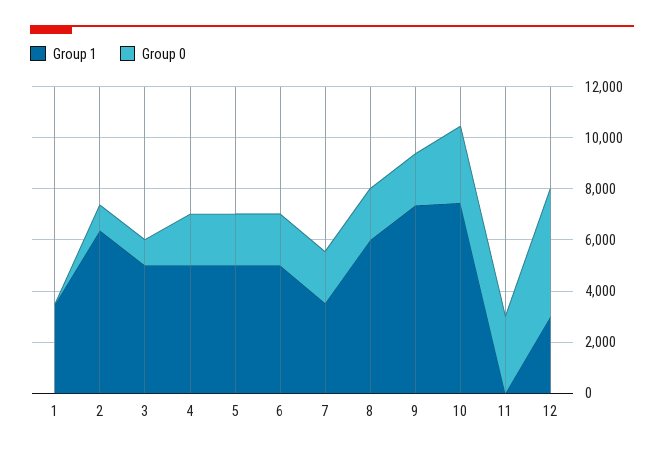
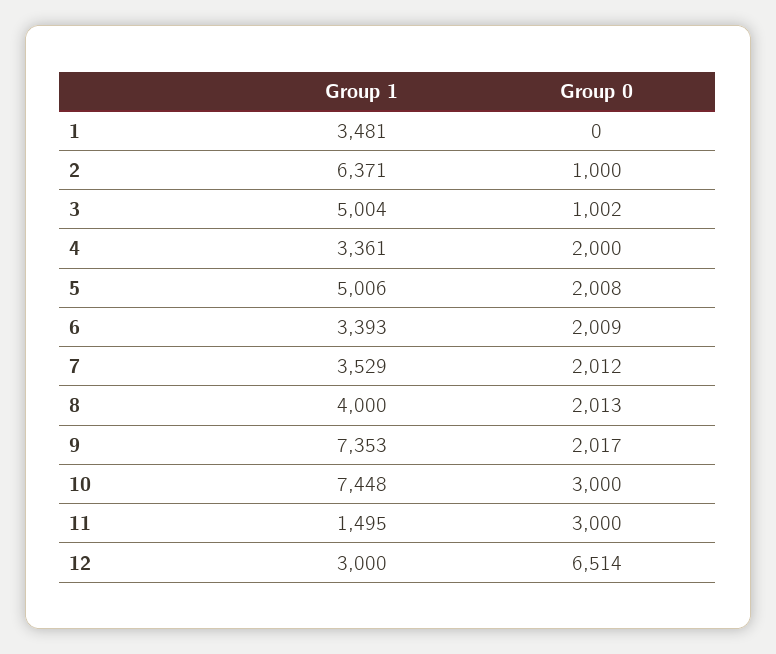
Group 1, 4: 5000 -> 3361
Group 1, 6: 5000 -> 3393
Group 1, 8: 6000 -> 4000
Group 1, 11: 0 -> 1495
Group 0, 12: 5000 -> 6514

